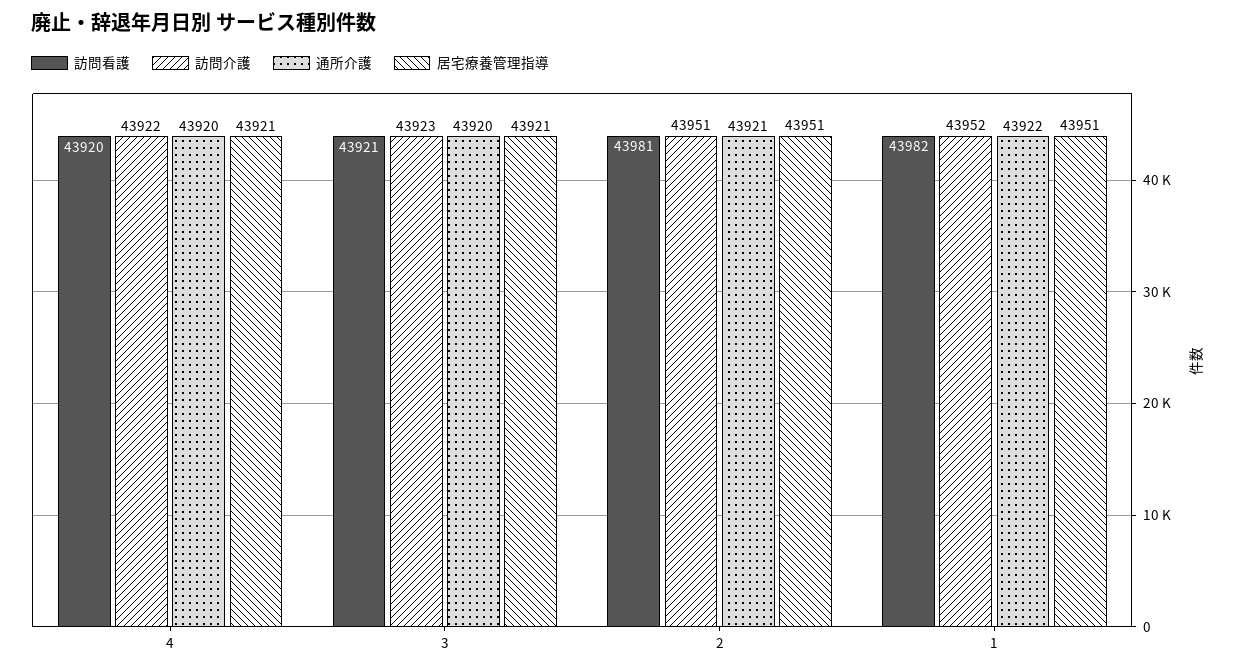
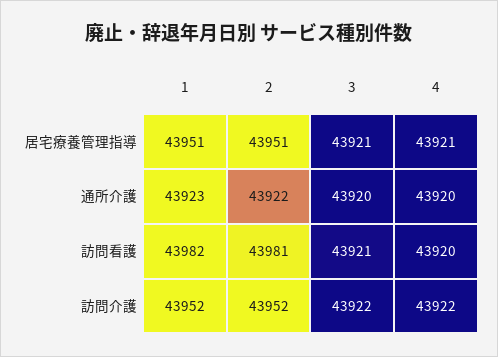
訪問介護, 3: 43923 -> 43922
訪問介護, 2: 43951 -> 43952
通所介護, 2: 43921 -> 43922
通所介護, 1: 43922 -> 43923

